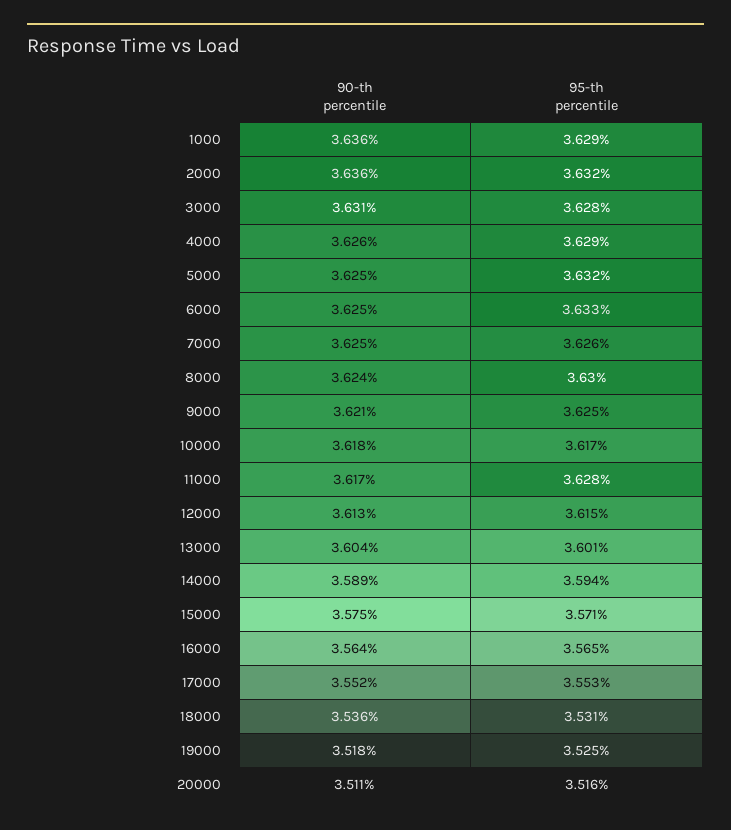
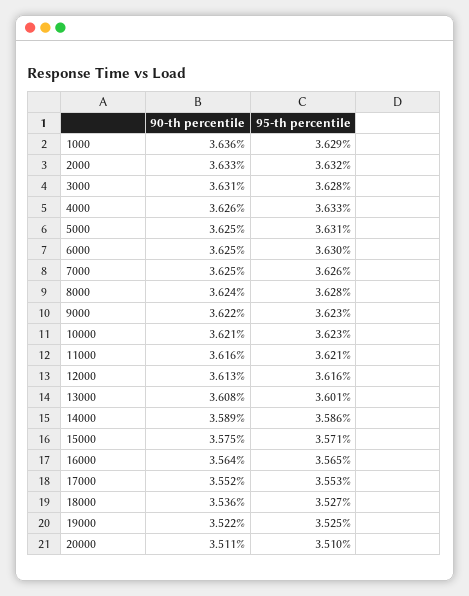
90-th percentile, 2000: 3.636 -> 3.633
95-th percentile, 4000: 3.629 -> 3.633
95-th percentile, 5000: 3.632 -> 3.631
95-th percentile, 6000: 3.633 -> 3.63
95-th percentile, 8000: 3.63 -> 3.628
90-th percentile, 9000: 3.621 -> 3.622
95-th percentile, 9000: 3.625 -> 3.623
90-th percentile, 10000: 3.618 -> 3.621
95-th percentile, 10000: 3.617 -> 3.623
90-th percentile, 11000: 3.617 -> 3.616
95-th percentile, 11000: 3.628 -> 3.621
95-th percentile, 12000: 3.615 -> 3.616
90-th percentile, 13000: 3.604 -> 3.608
95-th percentile, 14000: 3.594 -> 3.586
95-th percentile, 18000: 3.531 -> 3.527
90-th percentile, 19000: 3.518 -> 3.522
95-th percentile, 20000: 3.516 -> 3.51

